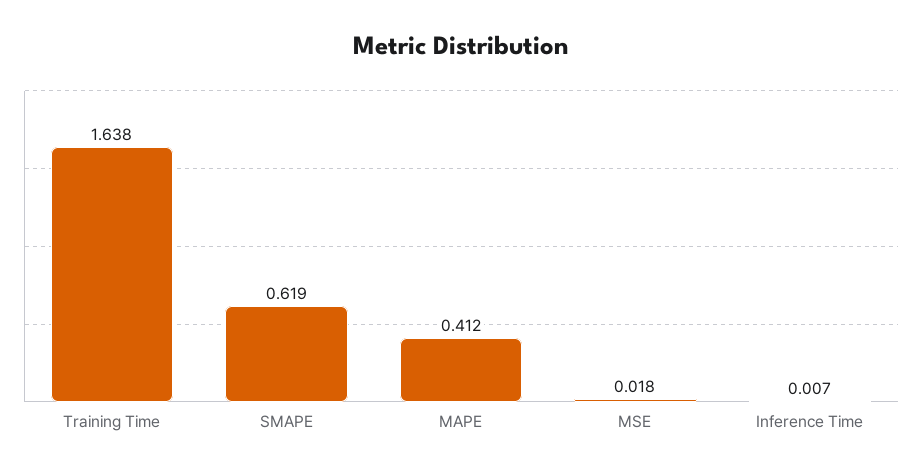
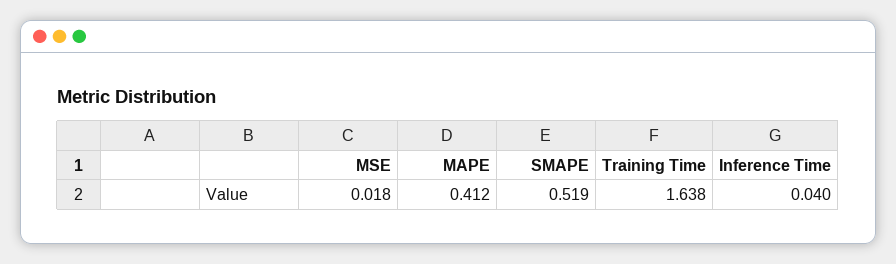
SMAPE: 0.619 -> 0.519
Inference Time: 0.007 -> 0.04

